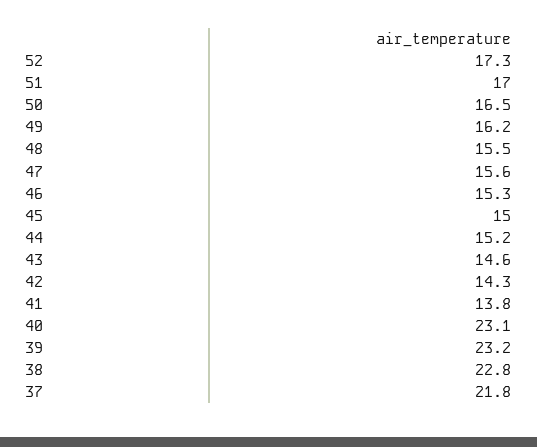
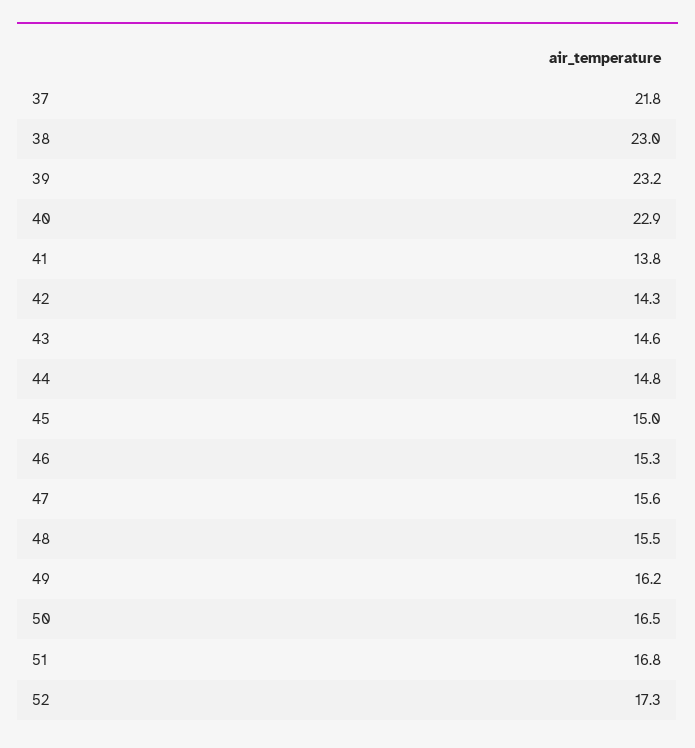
51: 17 -> 16.8
44: 15.2 -> 14.8
40: 23.1 -> 22.9
38: 22.8 -> 23

